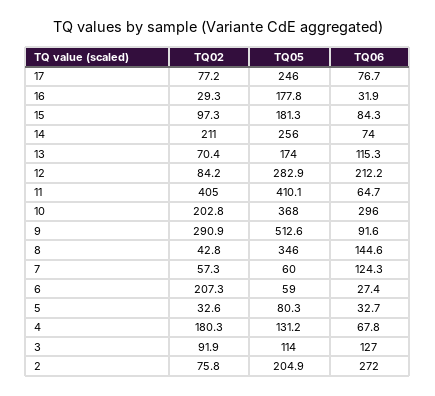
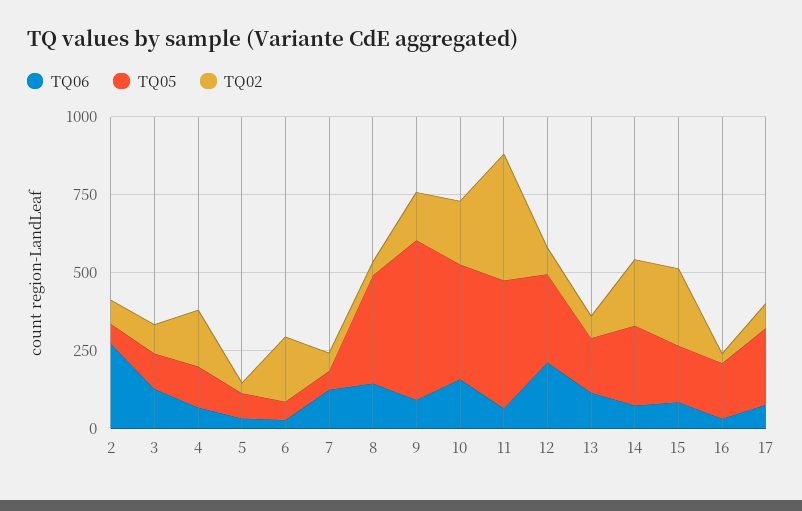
TQ02, 15: 97.3 -> 250
TQ06, 10: 296 -> 150
TQ02, 9: 290.9 -> 150
TQ05, 2: 204.9 -> 50

